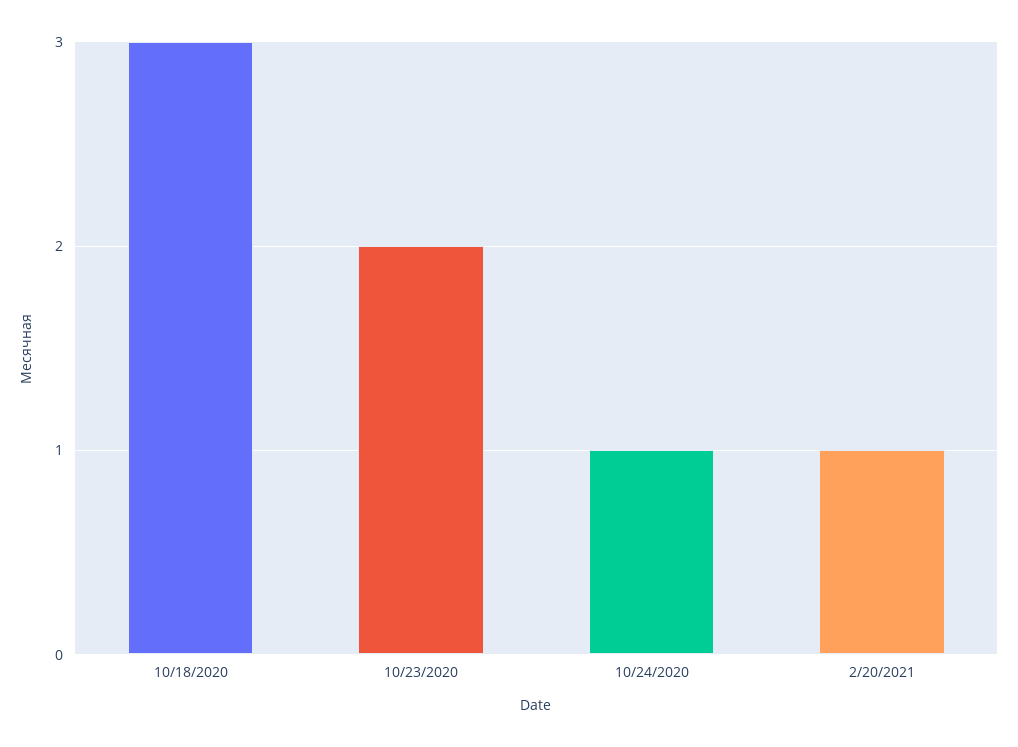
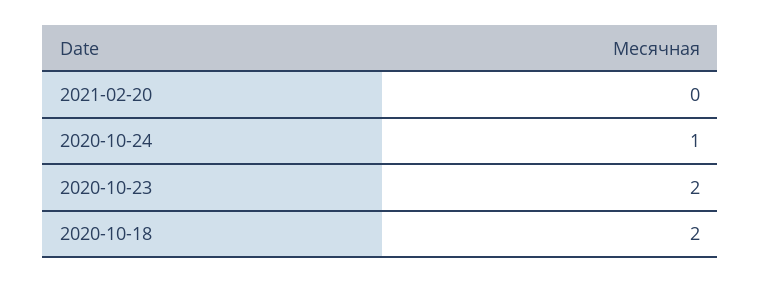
10/18/2020: 3 -> 2
2/20/2021: 1 -> 0

